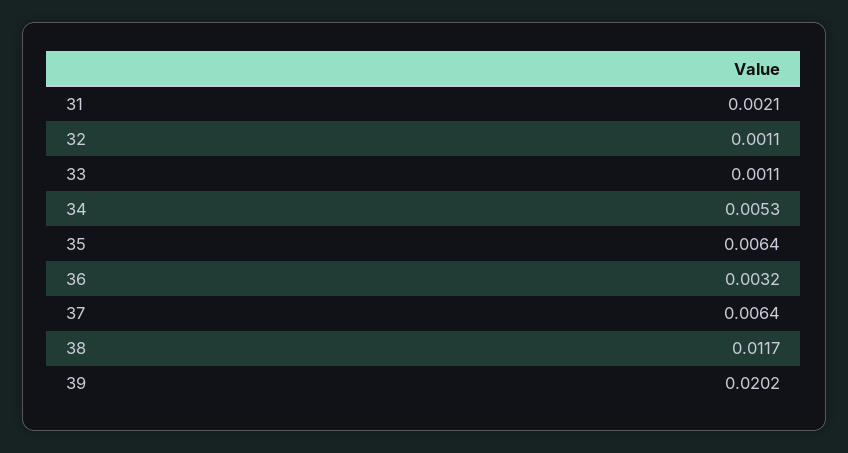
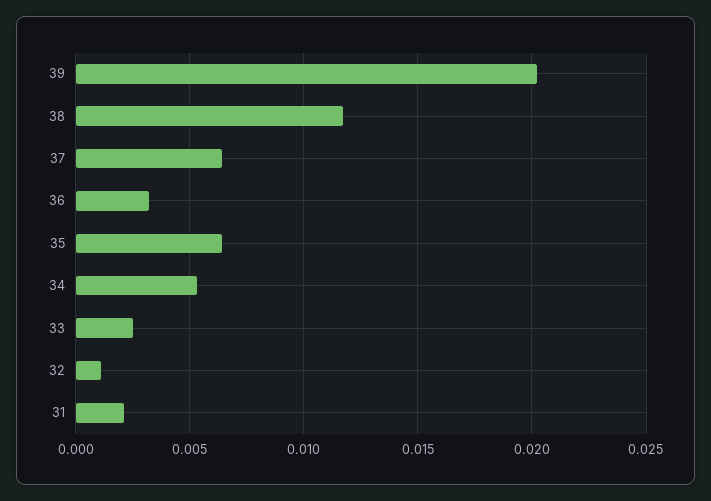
33: 0.0011 -> 0.0025

